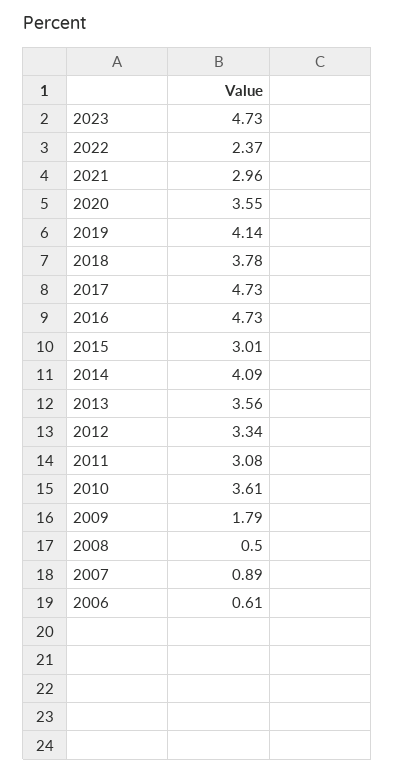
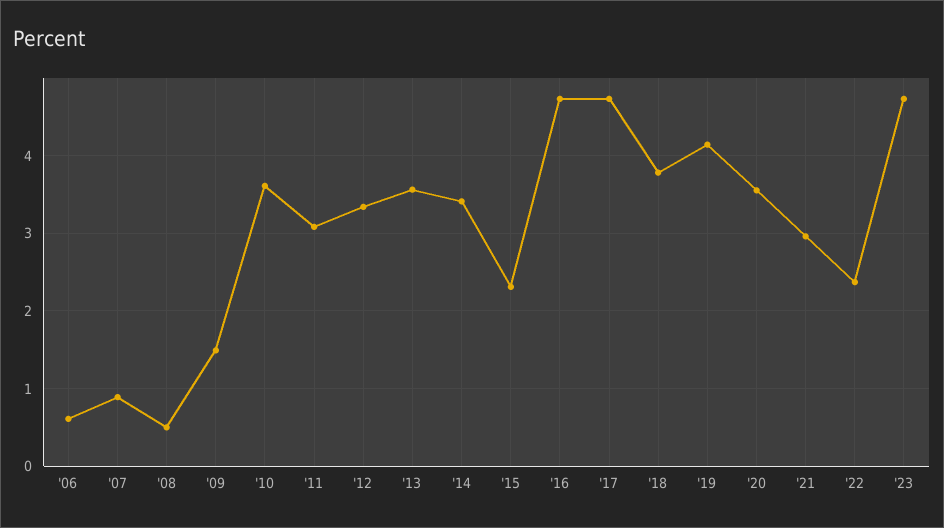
2015: 3.01 -> 2.3
2014: 4.09 -> 3.4
2009: 1.79 -> 1.5

